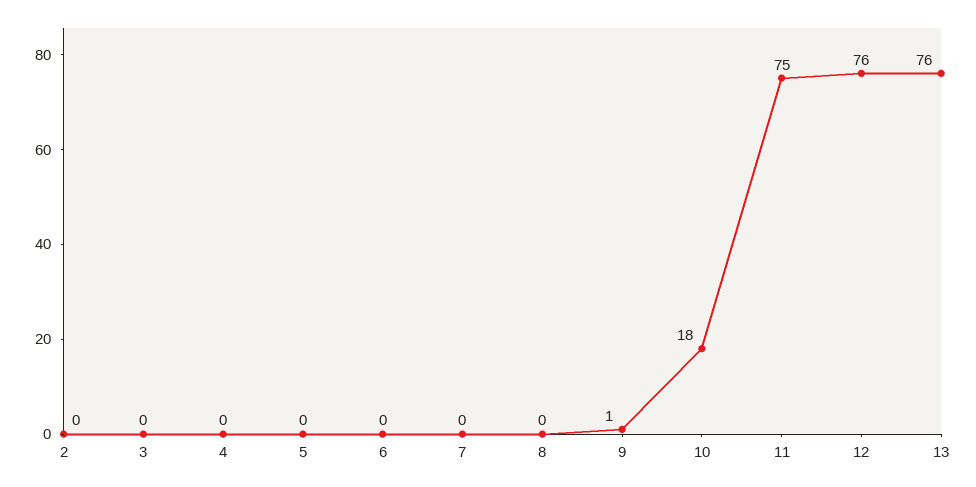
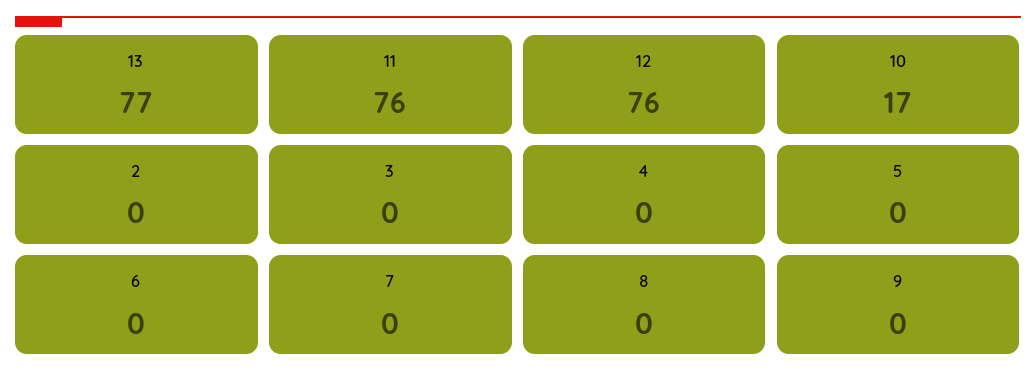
9: 1 -> 0
10: 18 -> 17
11: 75 -> 76
13: 76 -> 77

